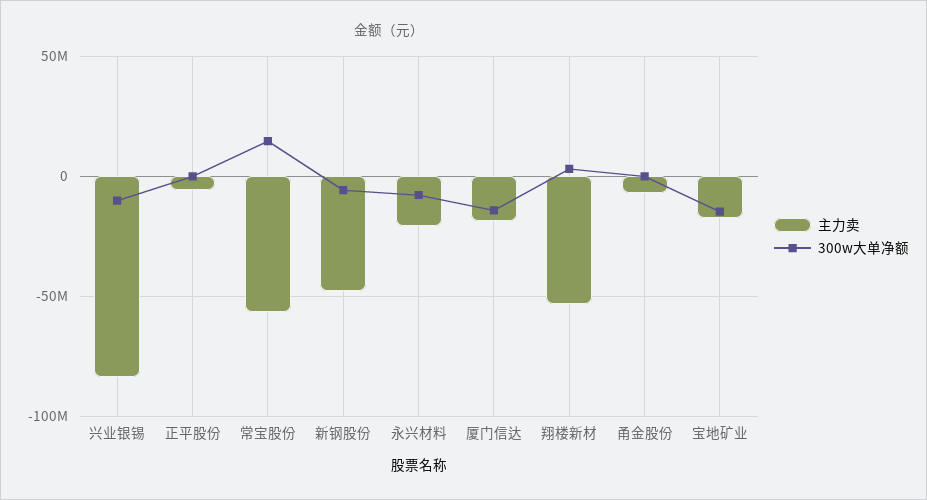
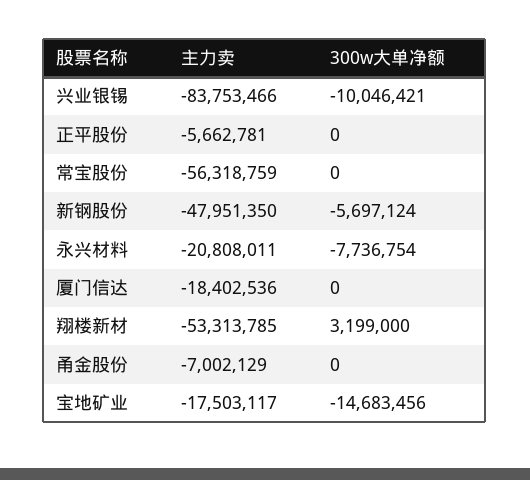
300w大单净额, 常宝股份: 15000000 -> 0
300w大单净额, 厦门信达: -15000000 -> 0

